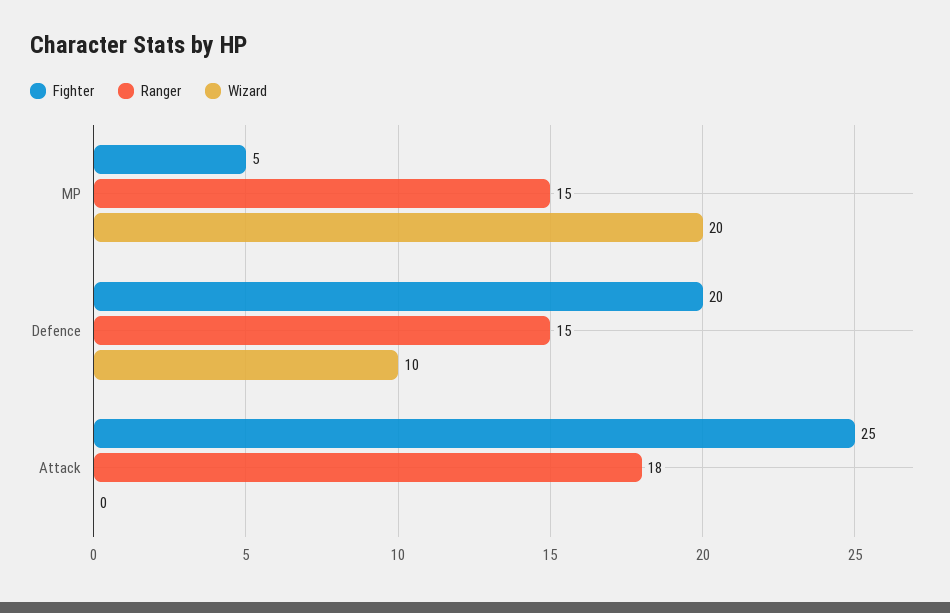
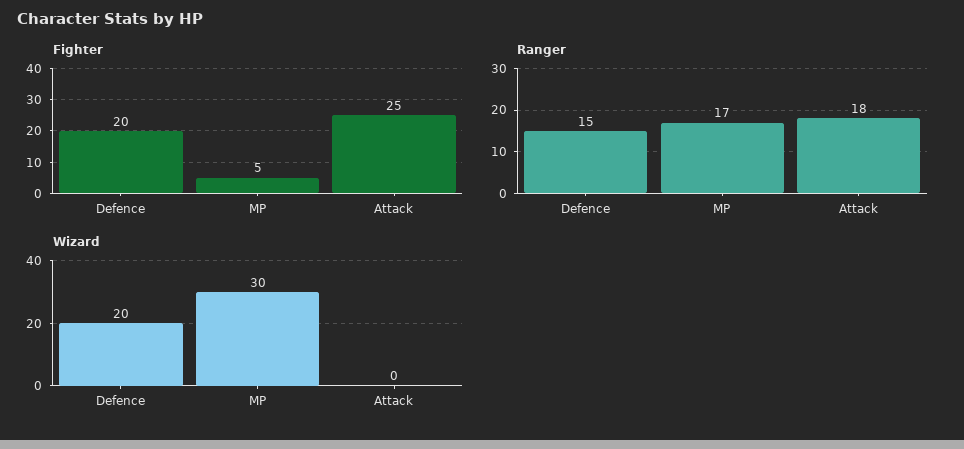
Ranger, MP: 15 -> 17
Wizard, MP: 20 -> 30
Wizard, Defence: 10 -> 20

